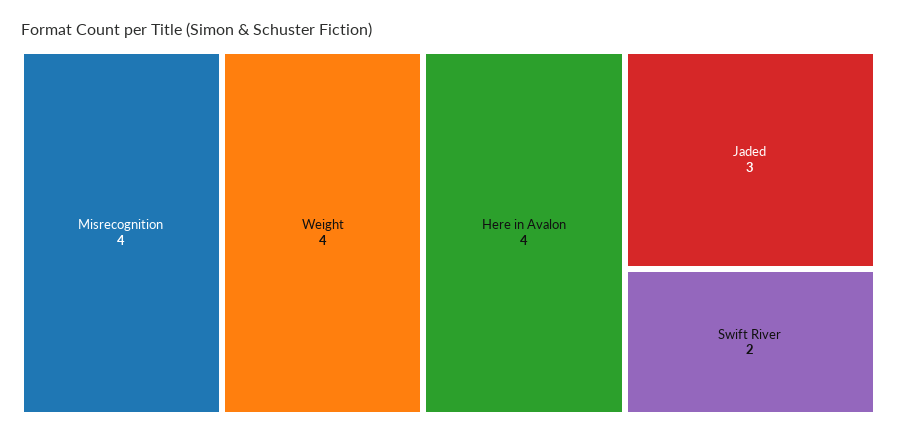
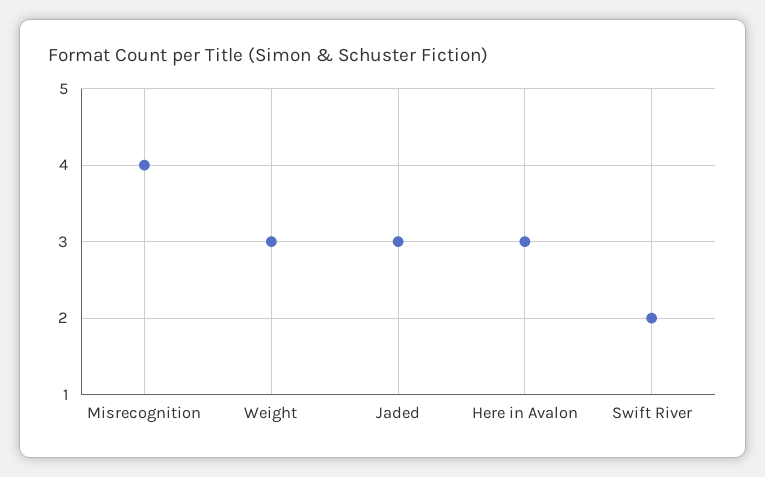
Weight: 4 -> 3
Here in Avalon: 4 -> 3

